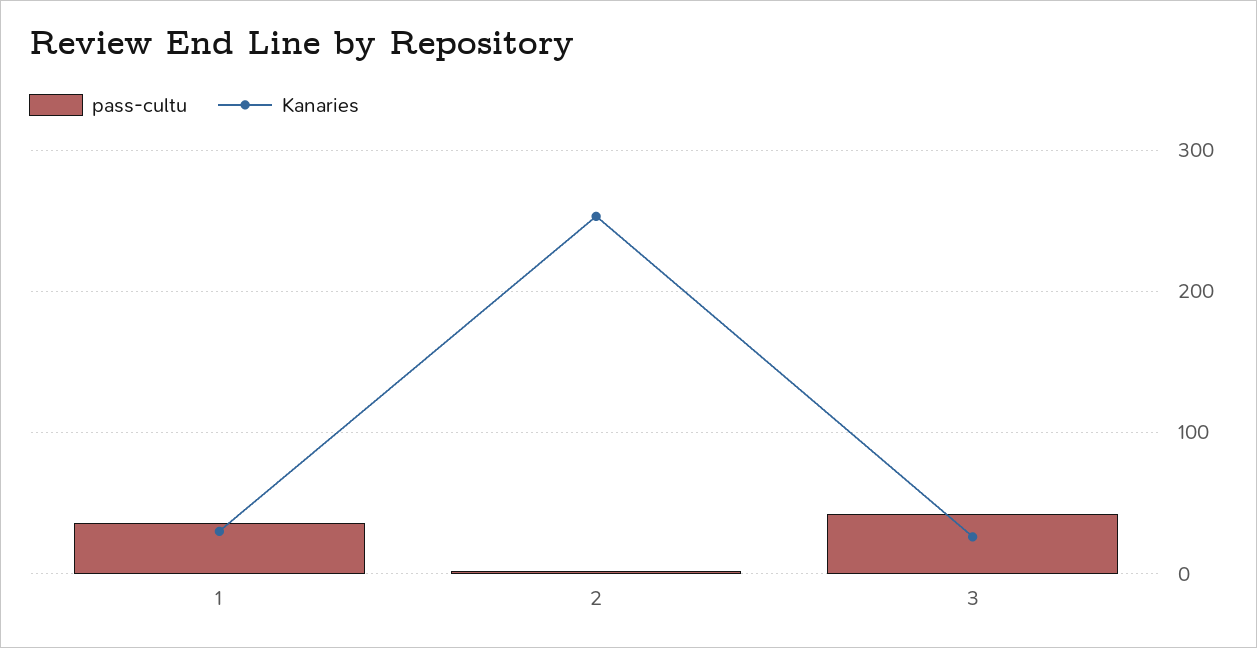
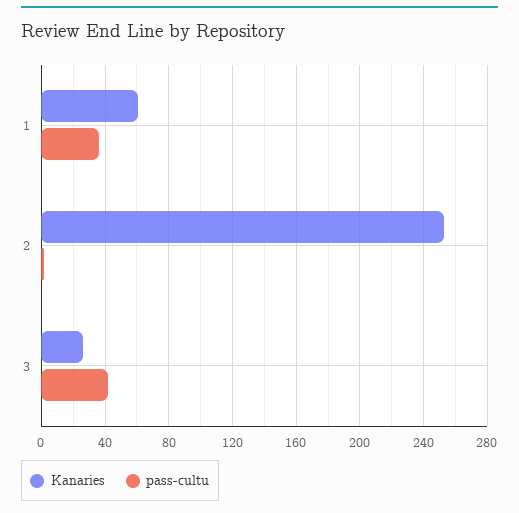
Kanaries, 1: 30 -> 60

